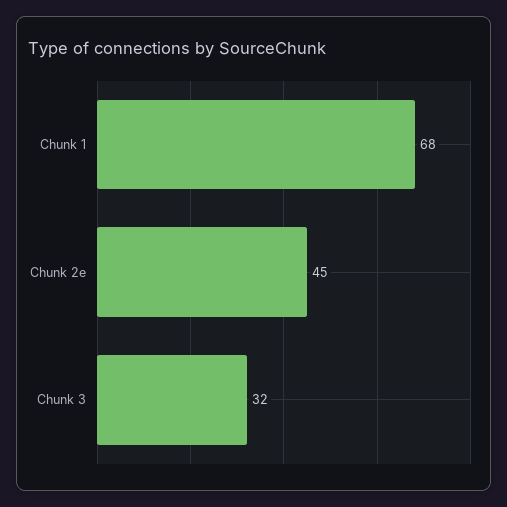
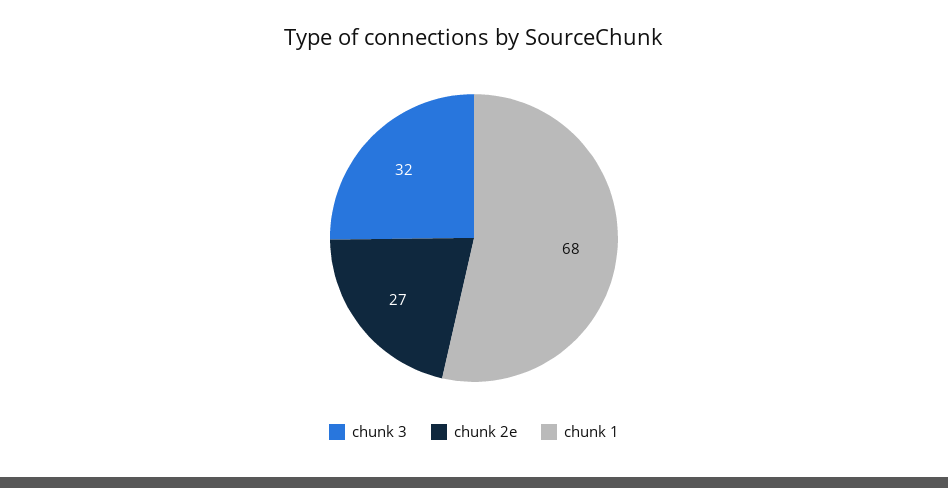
Chunk 2e: 45 -> 27

